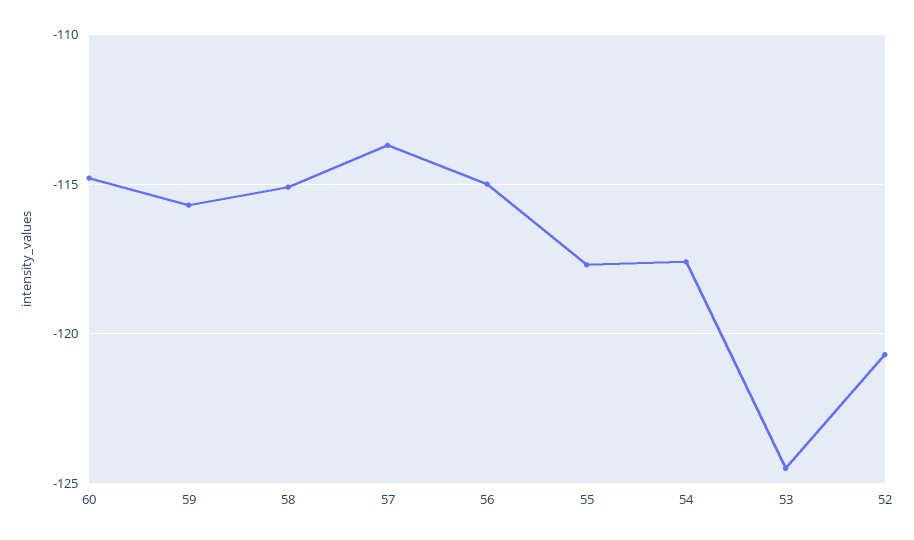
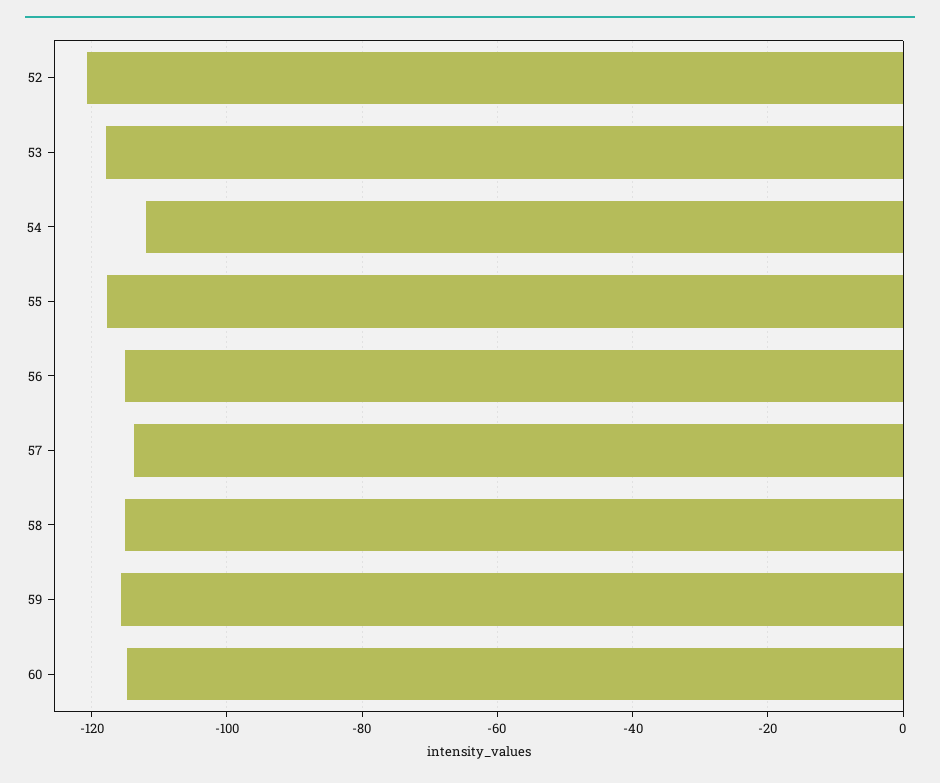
54: -117.5 -> -112
53: -124.5 -> -118

